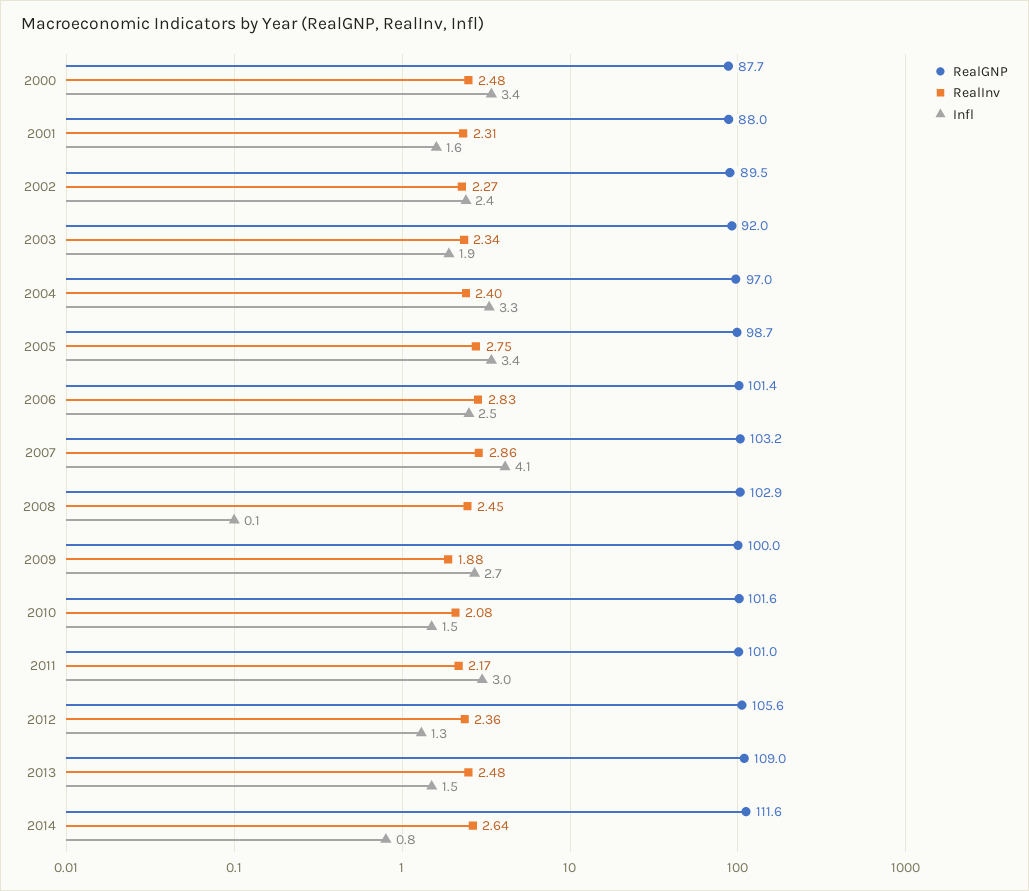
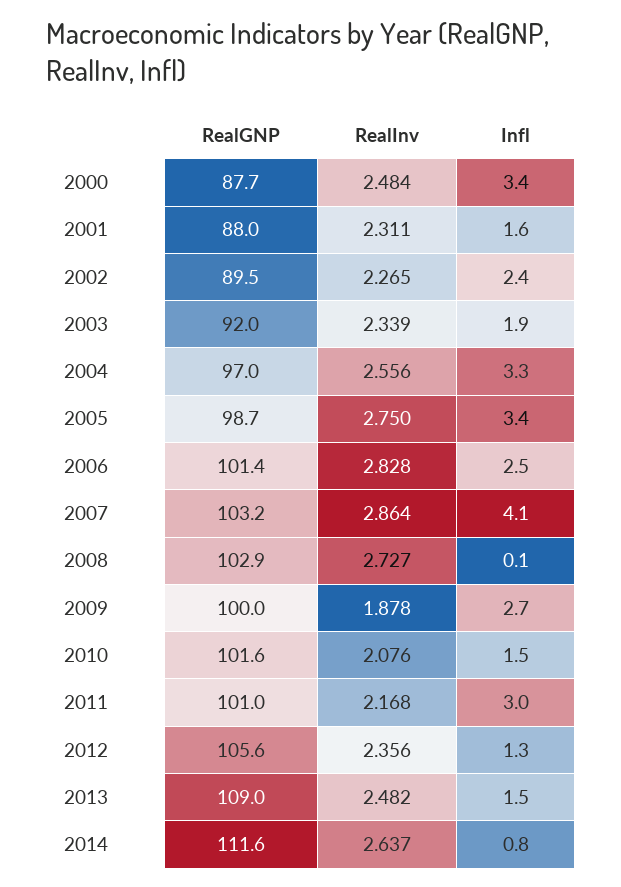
RealInv, 2004: 2.4 -> 2.556
RealInv, 2008: 2.45 -> 2.727

